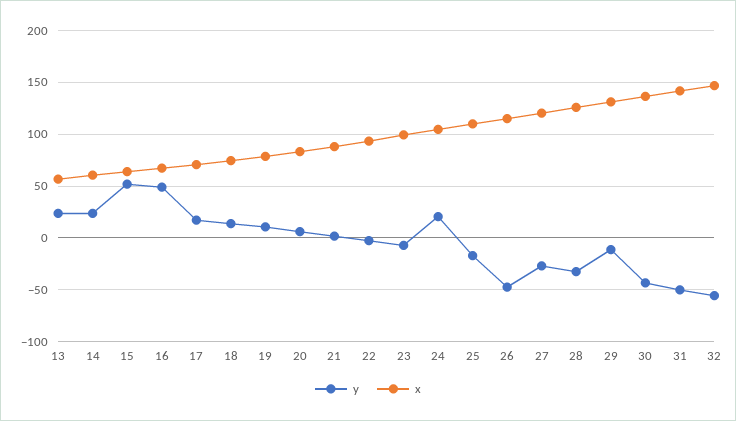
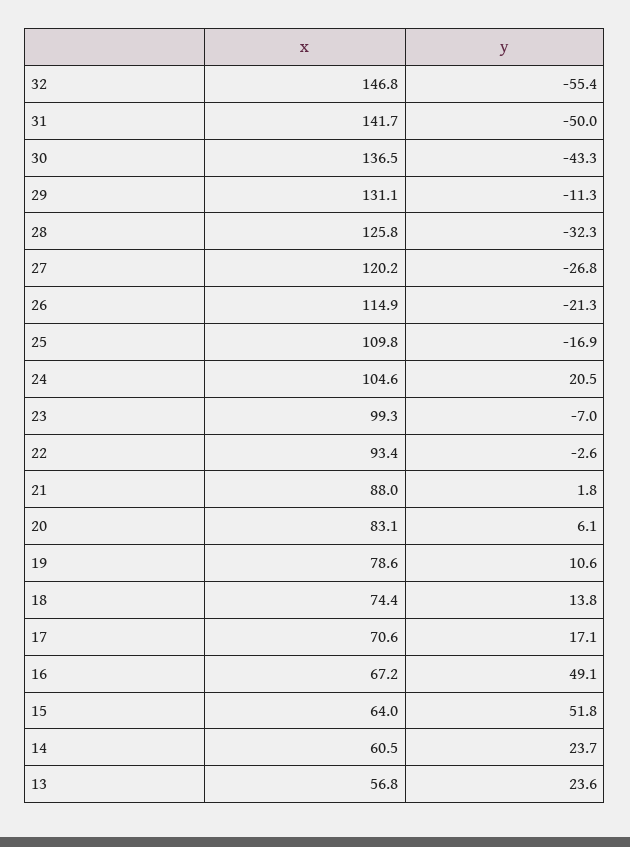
y, 26: -50 -> -21.3

